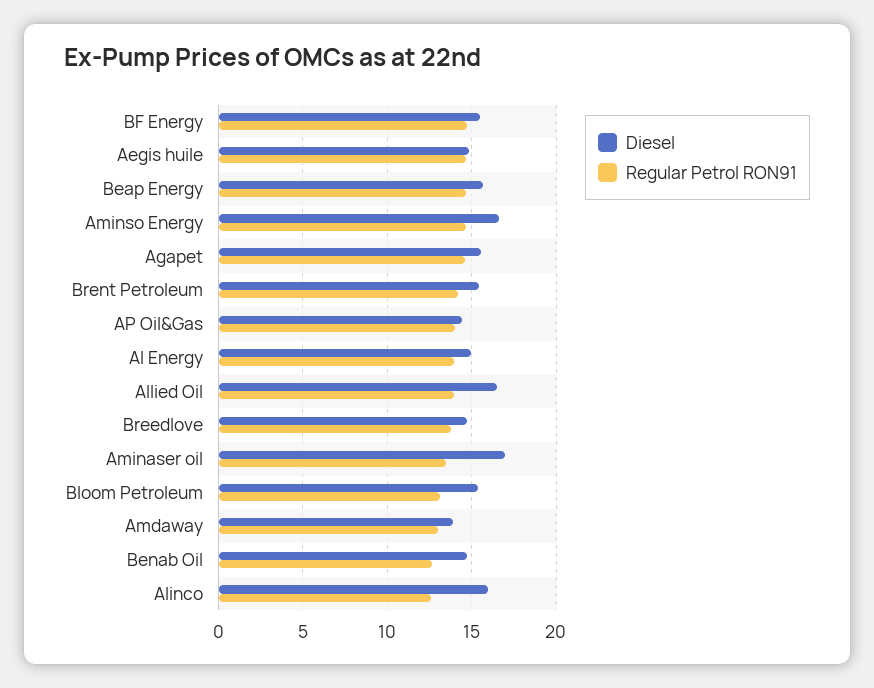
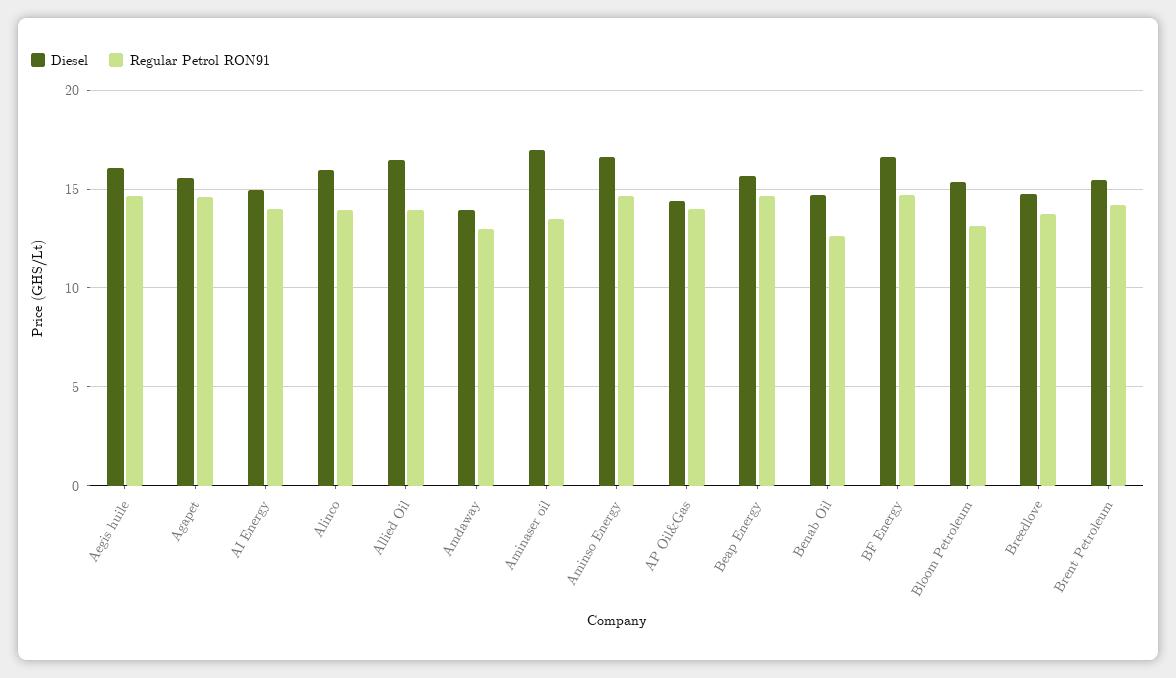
Diesel, BF Energy: 15.5 -> 16.5
Diesel, Aegis huile: 15 -> 16
Regular Petrol RON91, Alinco: 12.5 -> 14

